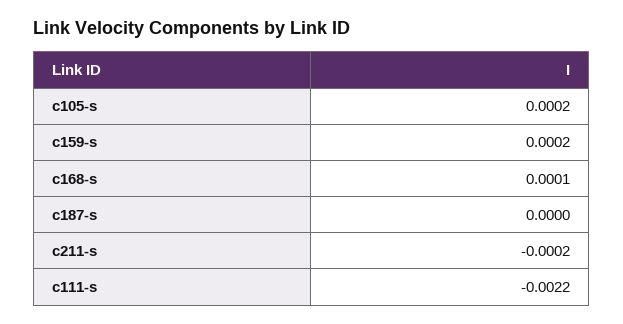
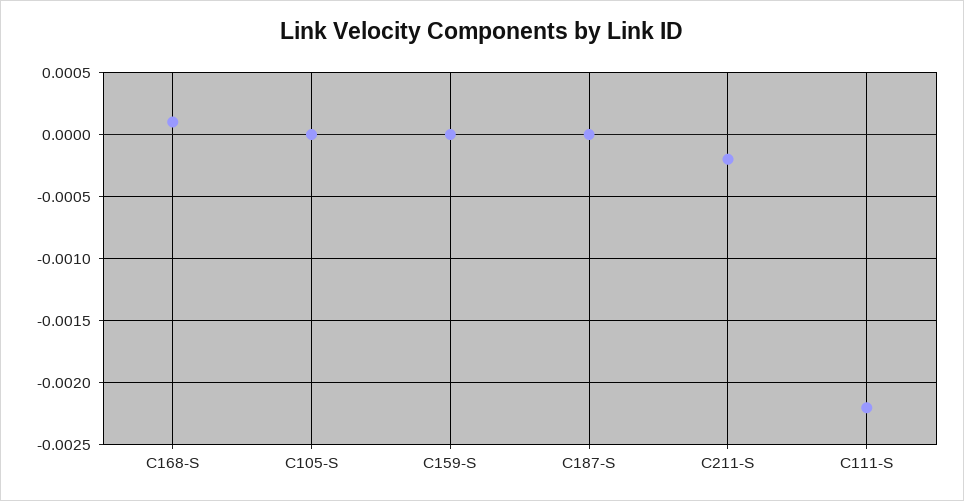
c105-s: 0.0002 -> 0
c159-s: 0.0002 -> 0

